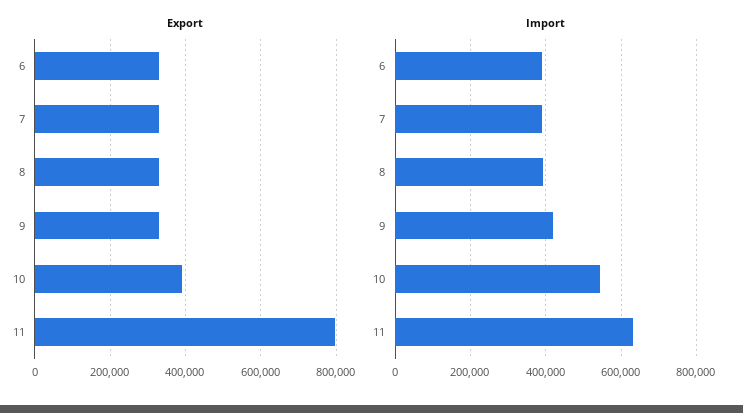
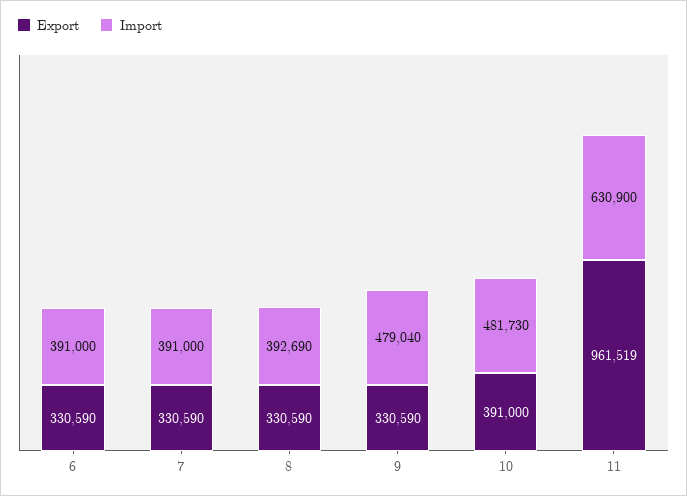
Export, 11: 800000 -> 961519
Import, 9: 420000 -> 479040
Import, 10: 540000 -> 481730

